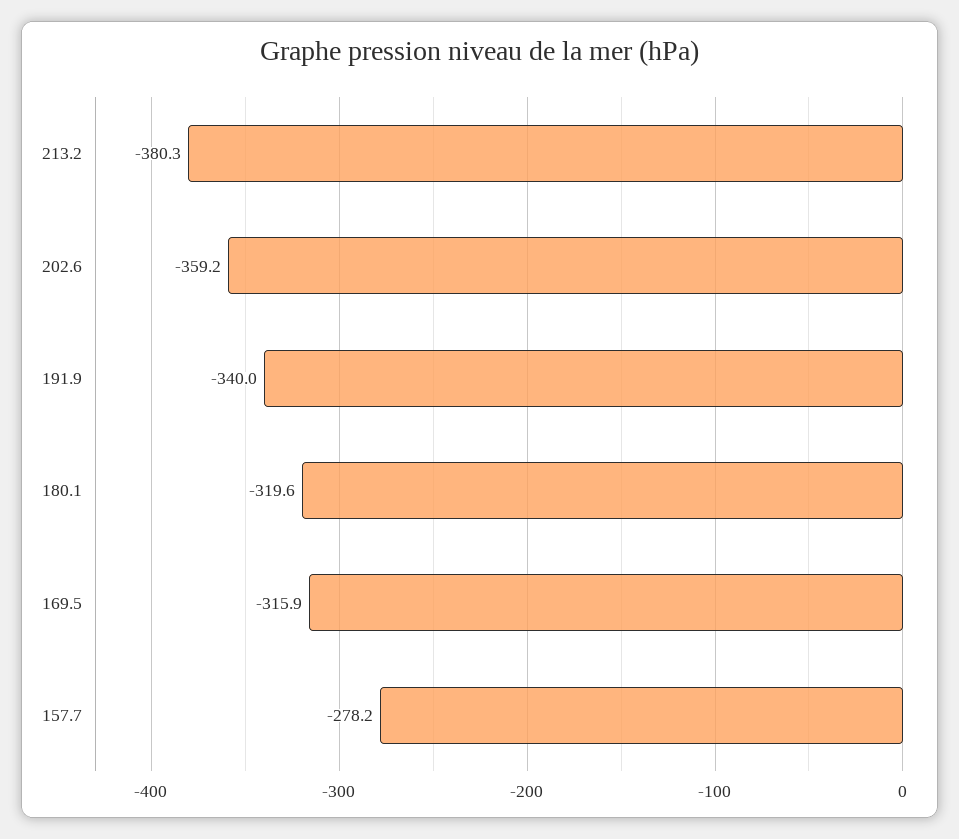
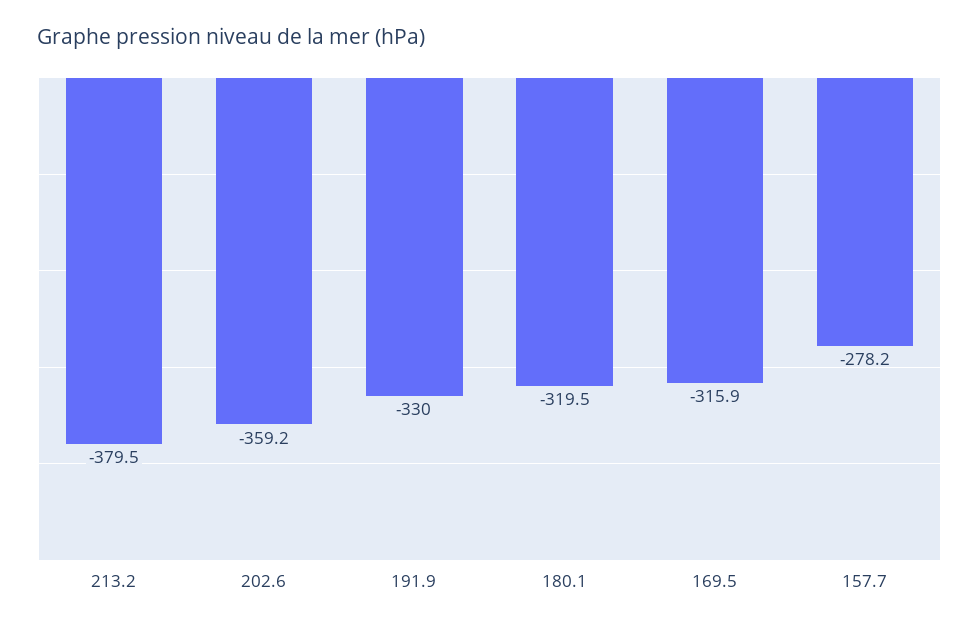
213.2: -380.3 -> -379.5
191.9: -340 -> -330
180.1: -319.6 -> -319.5

